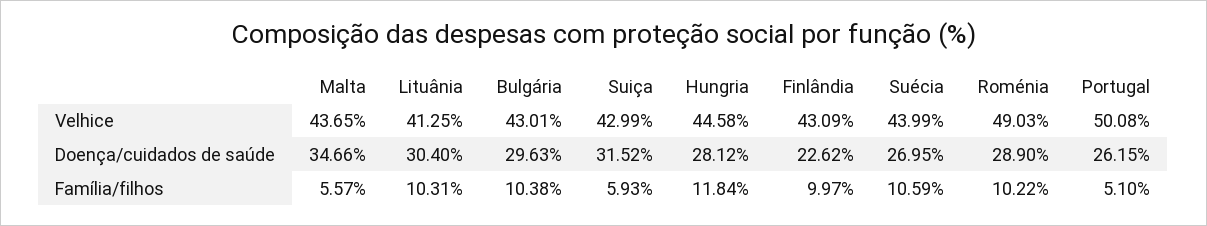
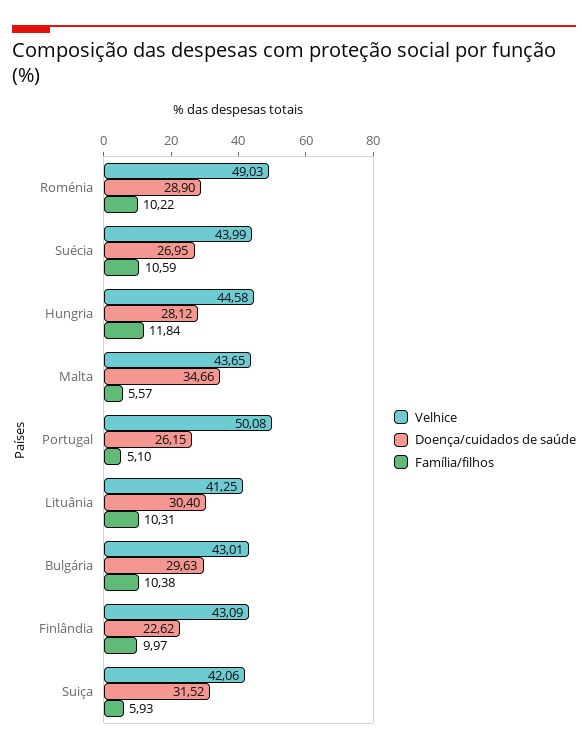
Velhice, Suiça: 42.99 -> 42.06

